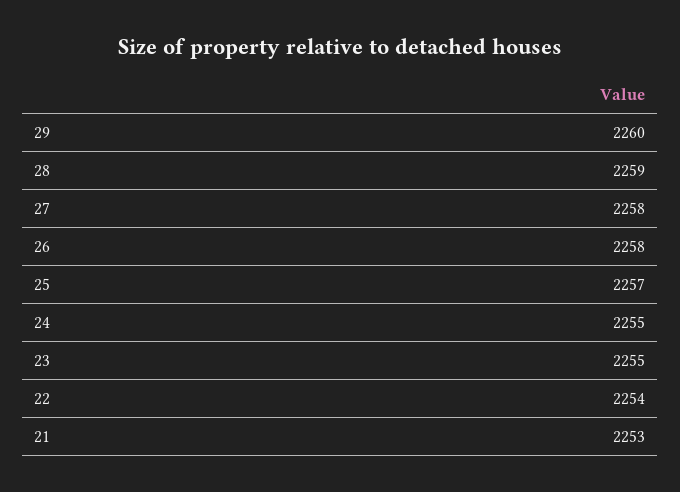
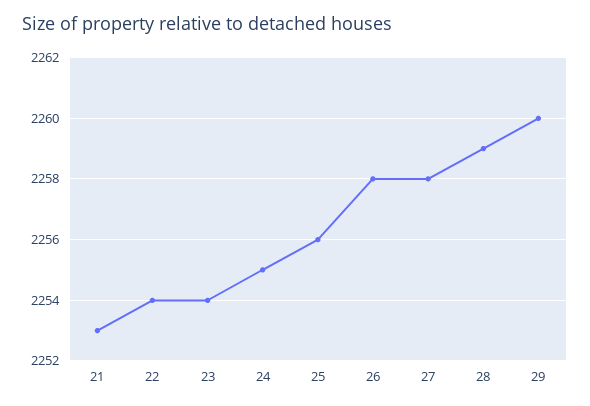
25: 2257 -> 2256
23: 2255 -> 2254

